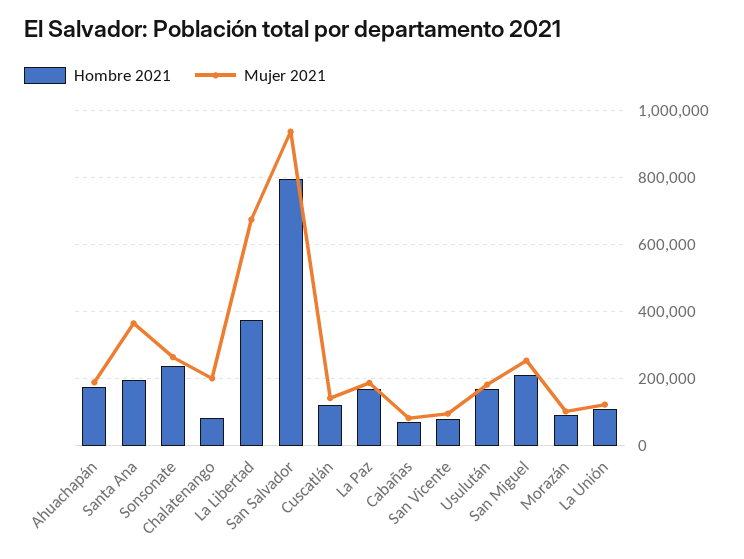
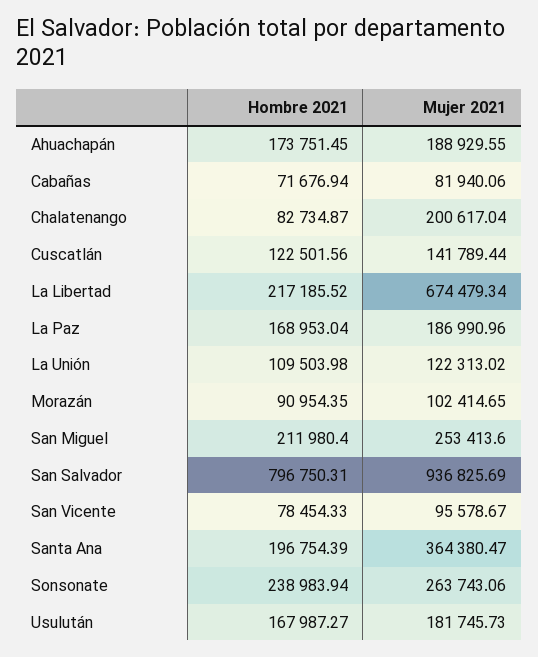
Hombre 2021, La Libertad: 380000 -> 217185.52

